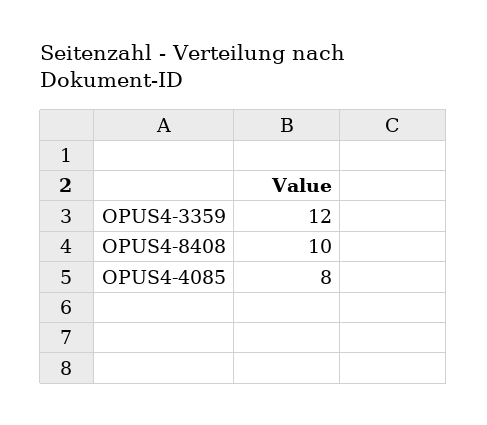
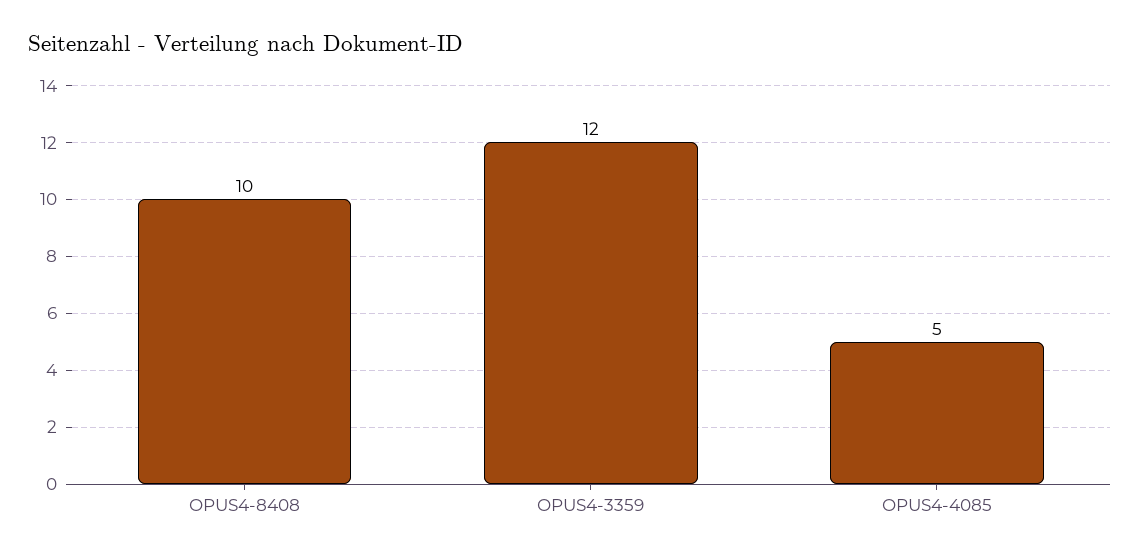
OPUS4-4085: 8 -> 5

